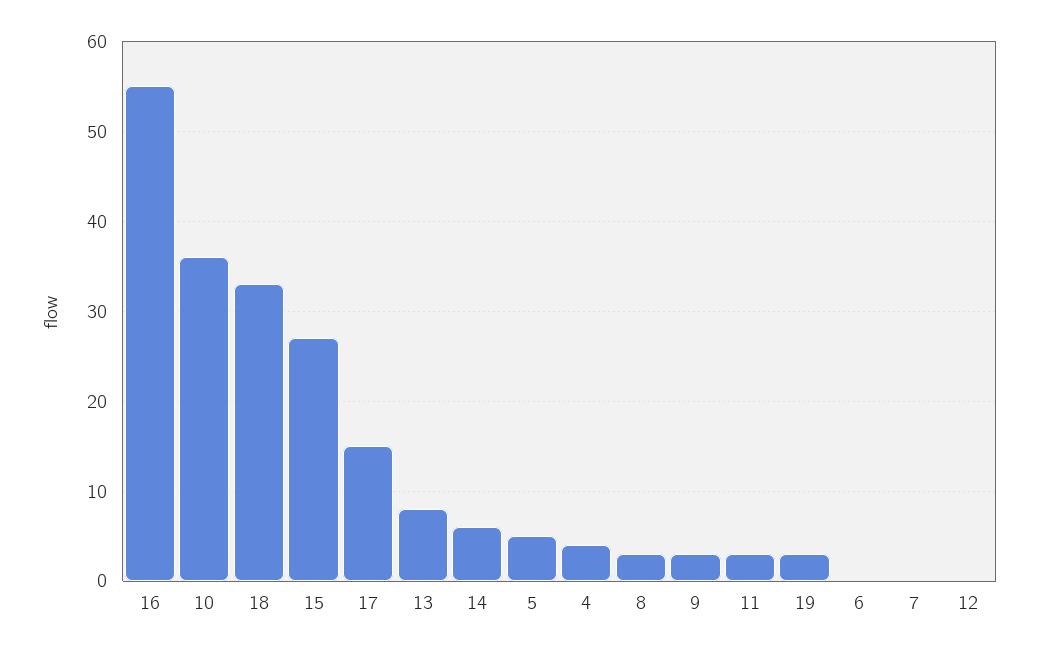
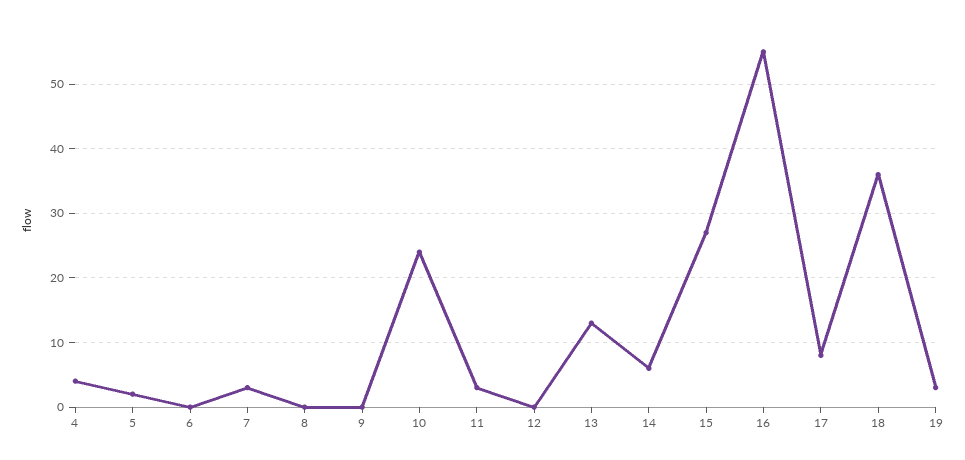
10: 36 -> 24
18: 33 -> 36
17: 15 -> 8
13: 8 -> 13
5: 5 -> 2
8: 3 -> 0
9: 3 -> 0
7: 0 -> 3

